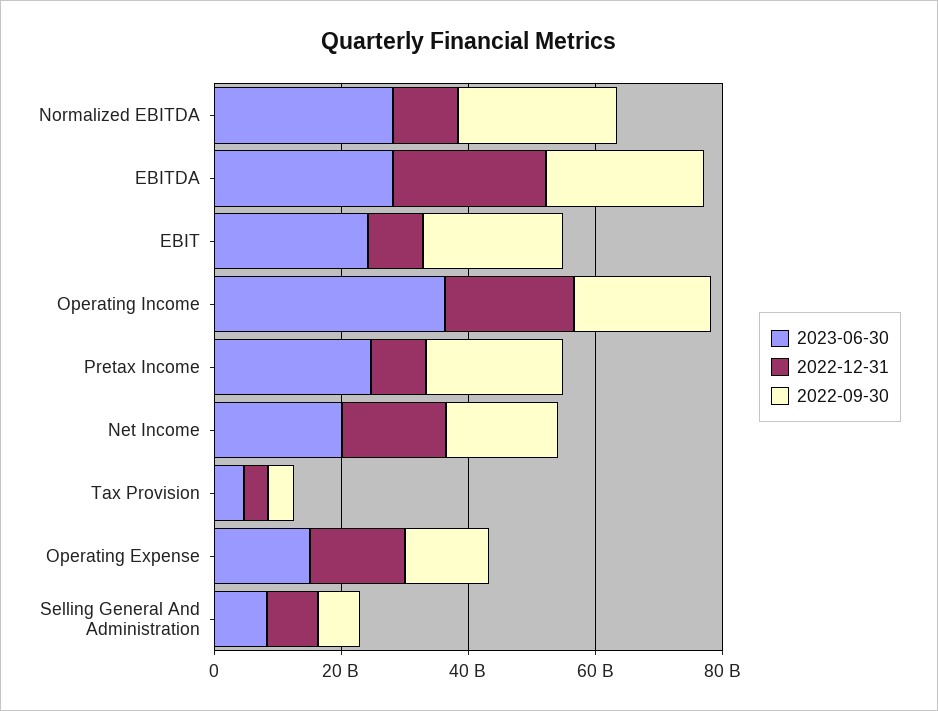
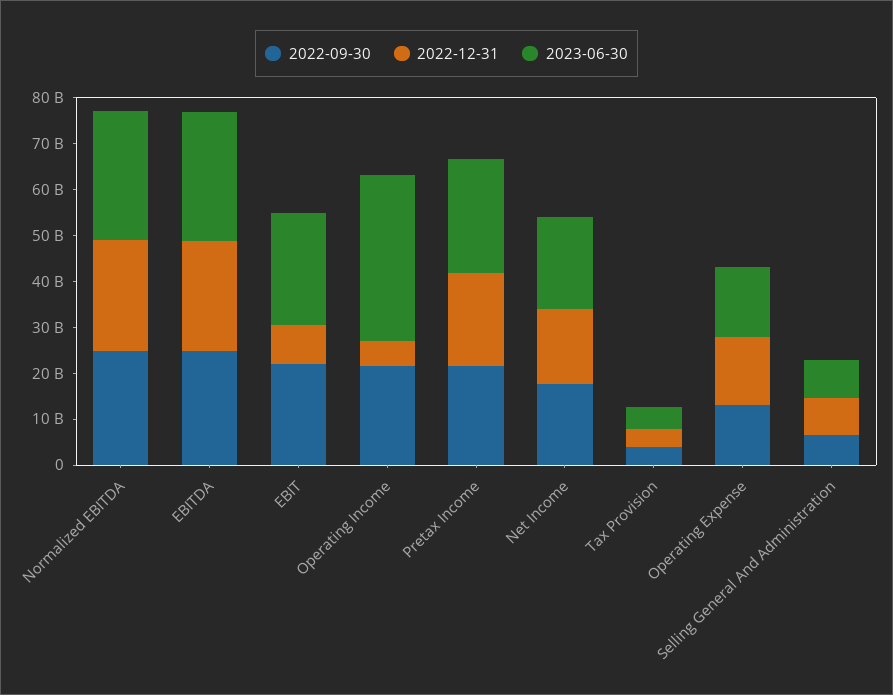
2022-12-31, Normalized EBITDA: 10000000000 -> 24000000000
2022-12-31, Operating Income: 20000000000 -> 6000000000
2022-12-31, Pretax Income: 10000000000 -> 20000000000

